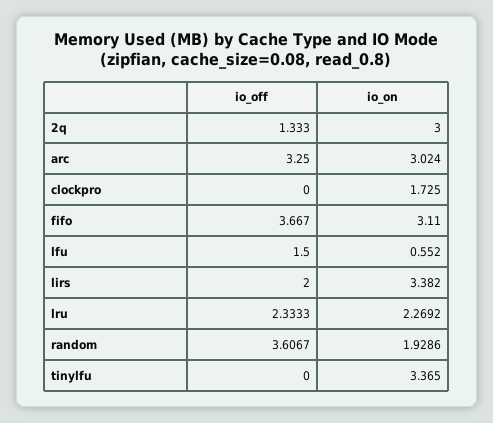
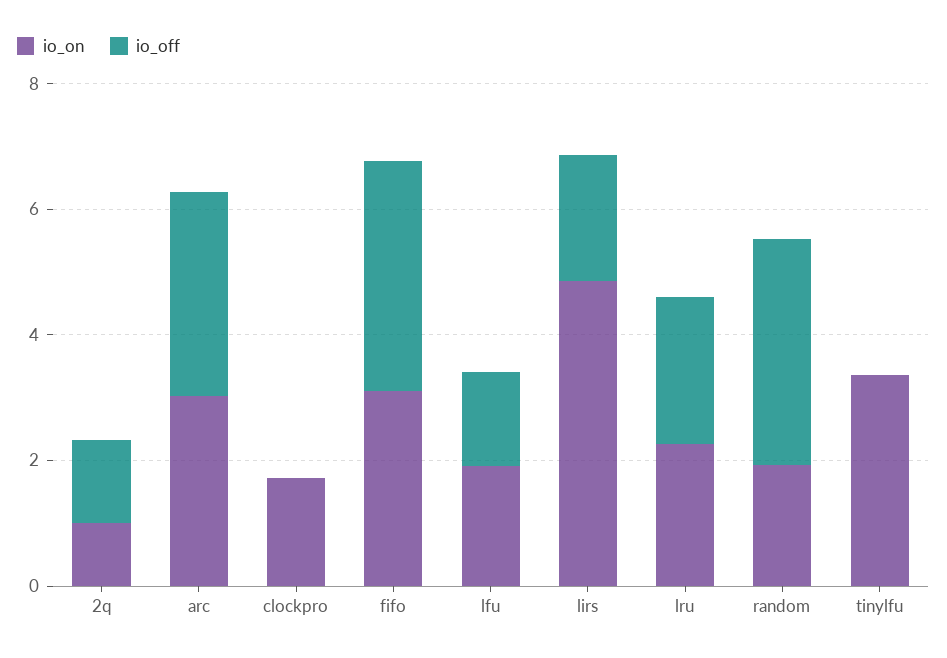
io_on, 2q: 3 -> 1
io_on, lfu: 0.552 -> 2
io_on, lirs: 3.382 -> 5

